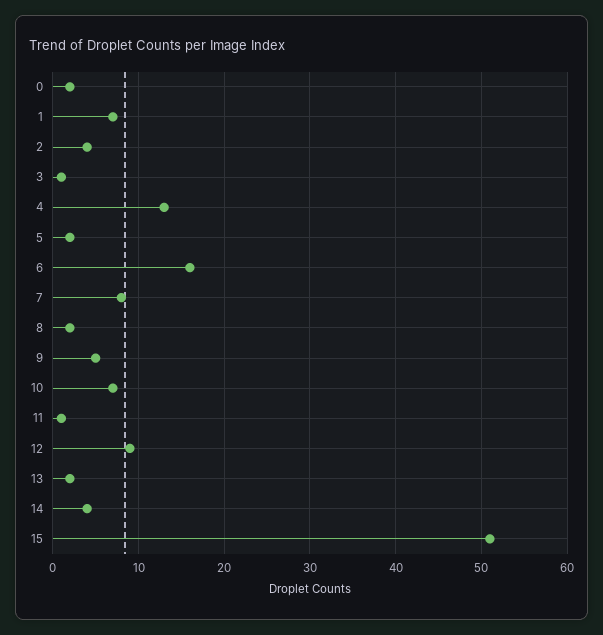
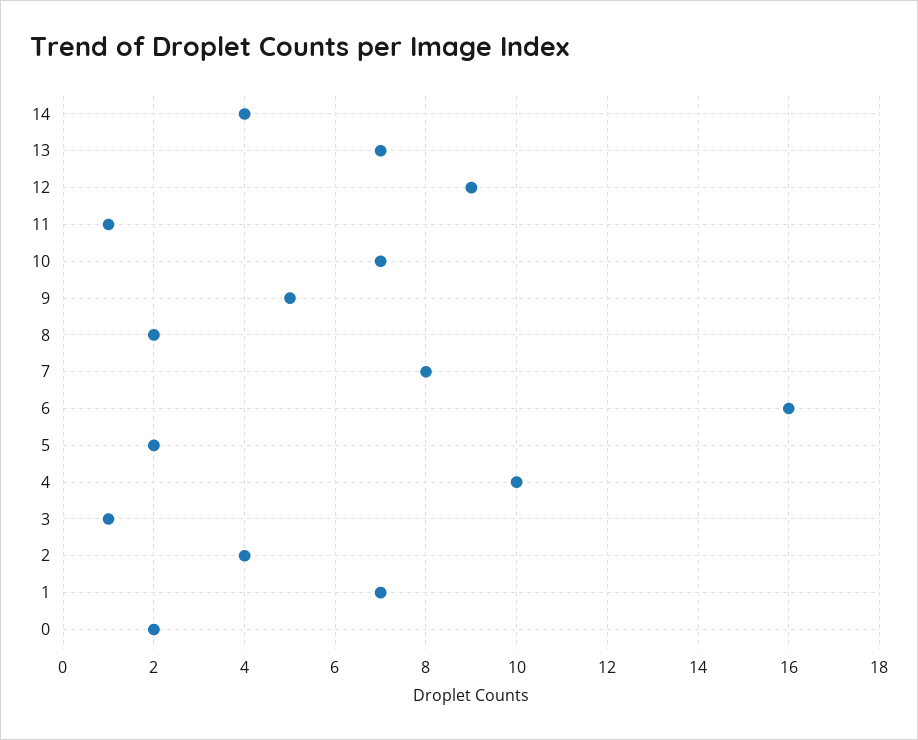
4: 13 -> 10
13: 2 -> 7
15: 51 -> none

